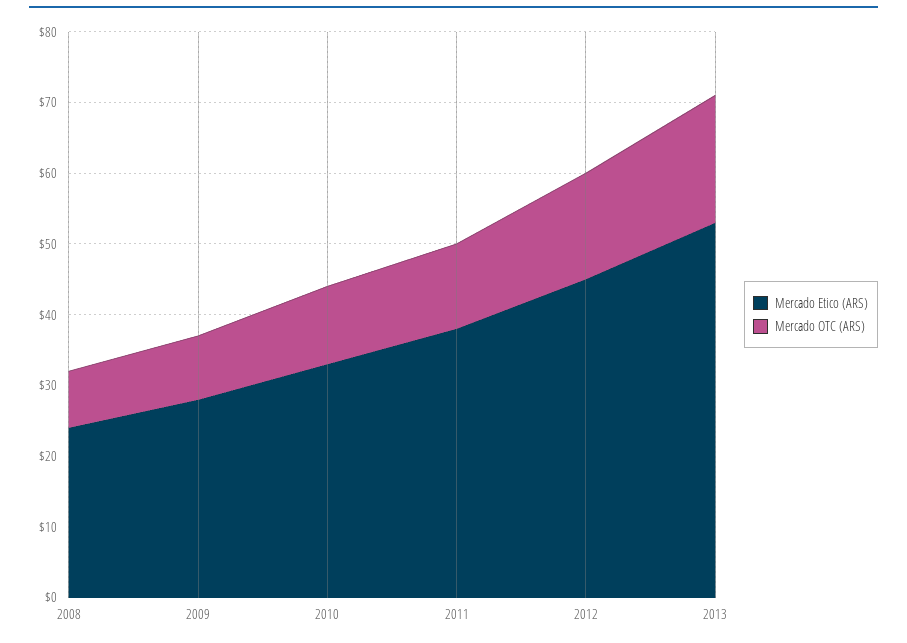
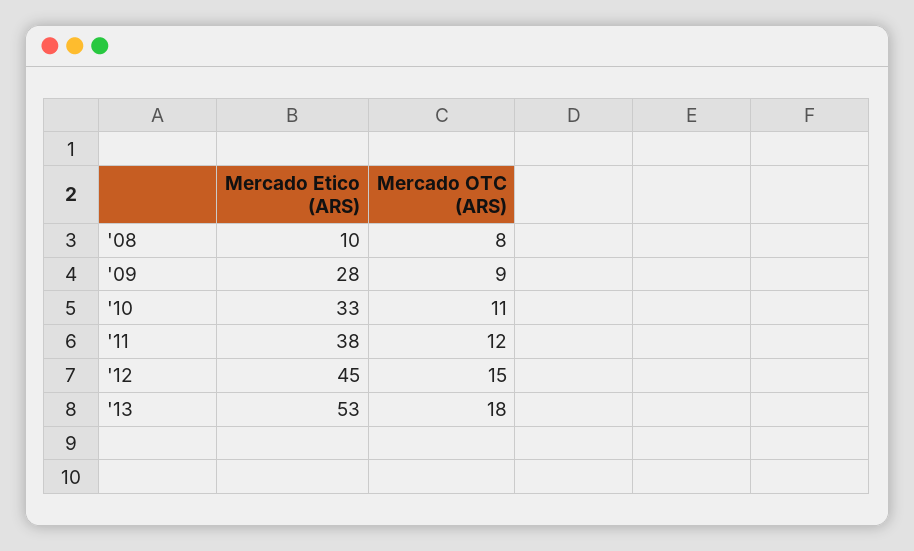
Mercado Etico (ARS), 2008: 25 -> 10

